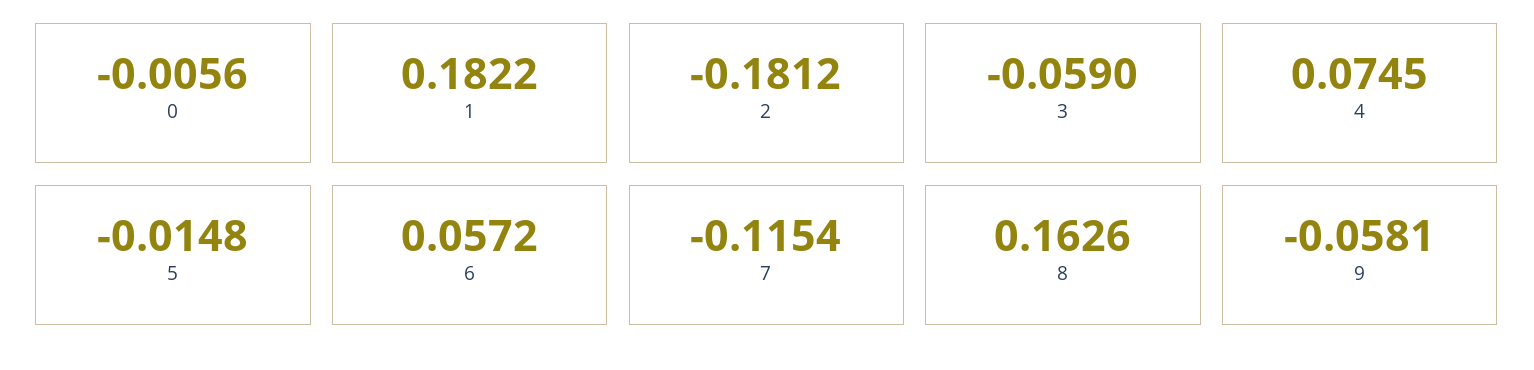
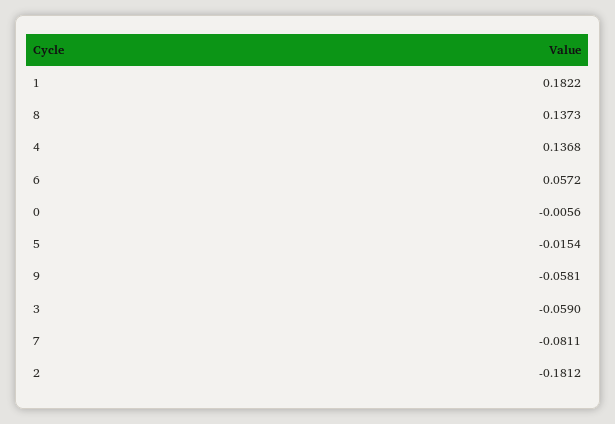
4: 0.0745 -> 0.1368
5: -0.0148 -> -0.0154
7: -0.1154 -> -0.0811
8: 0.1626 -> 0.1373

